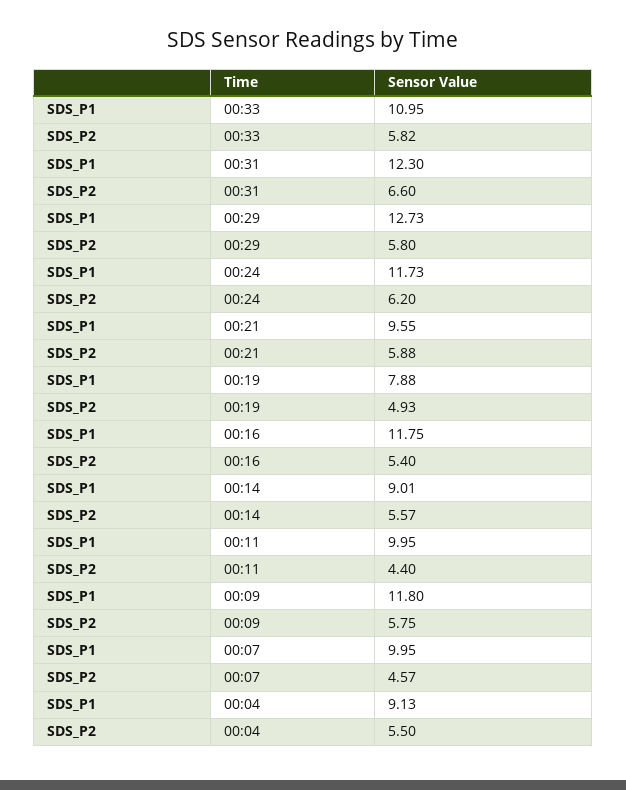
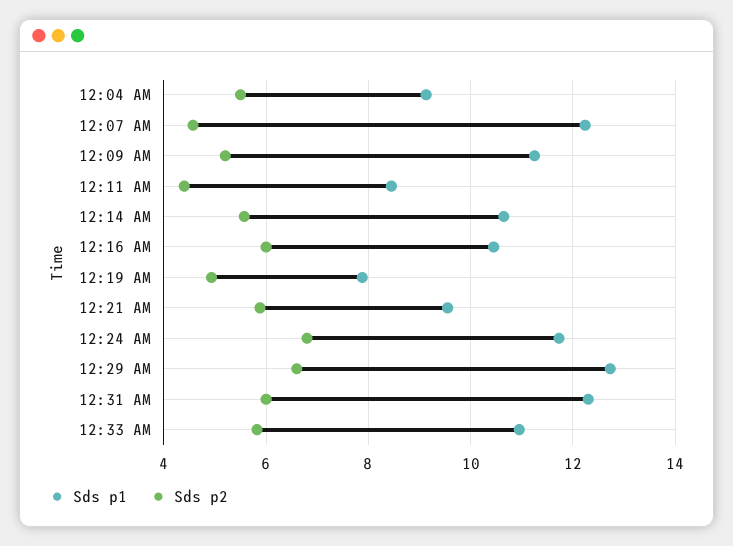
SDS_P2, 00:31: 6.6 -> 6
SDS_P2, 00:29: 5.8 -> 6.6
SDS_P2, 00:24: 6.2 -> 6.8
SDS_P1, 00:16: 11.75 -> 10.4
SDS_P2, 00:16: 5.4 -> 6
SDS_P1, 00:14: 9.01 -> 10.6
SDS_P1, 00:11: 9.95 -> 8.4
SDS_P1, 00:09: 11.8 -> 11.2
SDS_P2, 00:09: 5.75 -> 5.2
SDS_P1, 00:07: 9.95 -> 12.2

